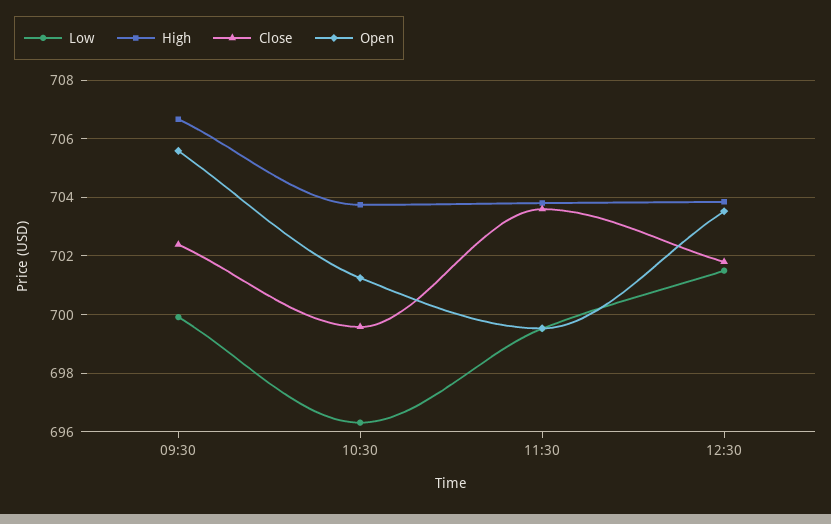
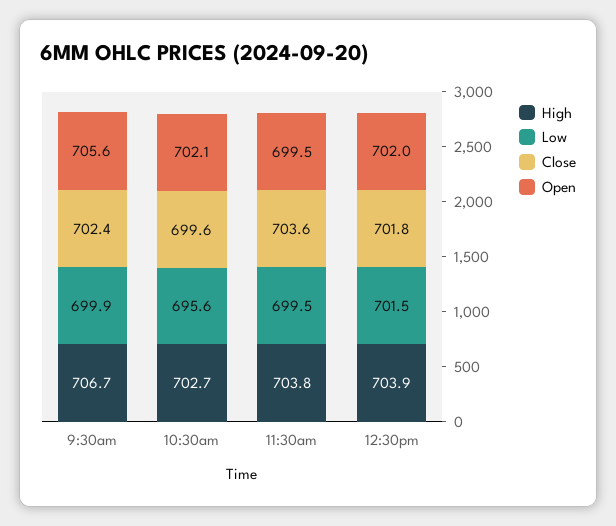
Low, 10:30: 696.25 -> 695.6
High, 10:30: 703.75 -> 702.7
Open, 10:30: 701.25 -> 702.1
Open, 12:30: 703.5 -> 702

